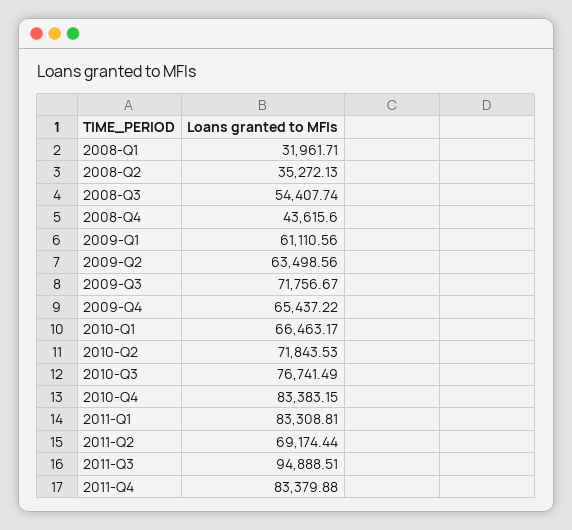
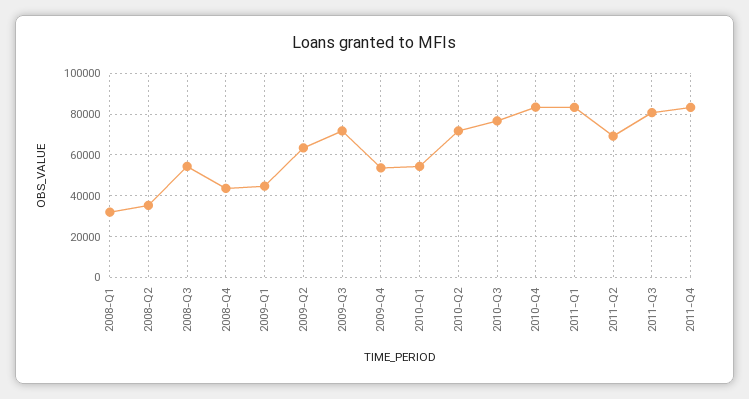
2009-Q1: 61110.56 -> 45000
2009-Q4: 65437.22 -> 55000
2010-Q1: 66463.17 -> 55000
2011-Q3: 94888.51 -> 80000

